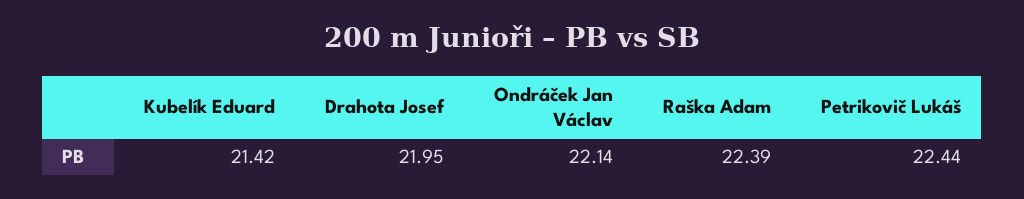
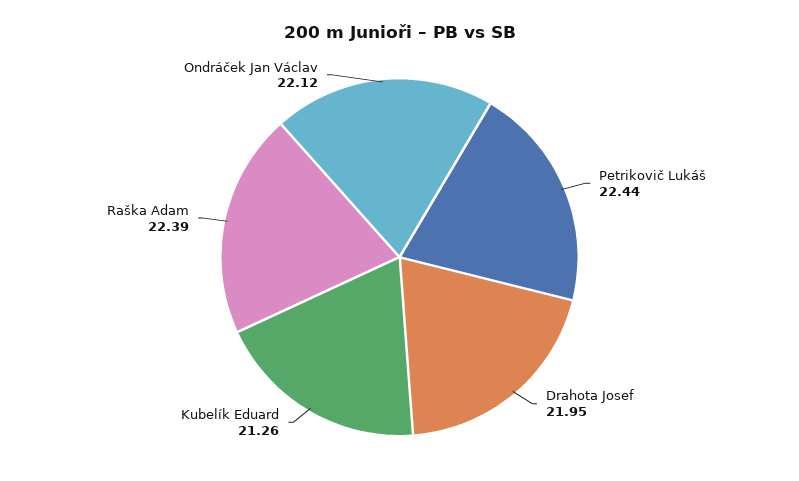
Kubelík Eduard: 21.42 -> 21.26
Ondráček Jan Václav: 22.14 -> 22.12

